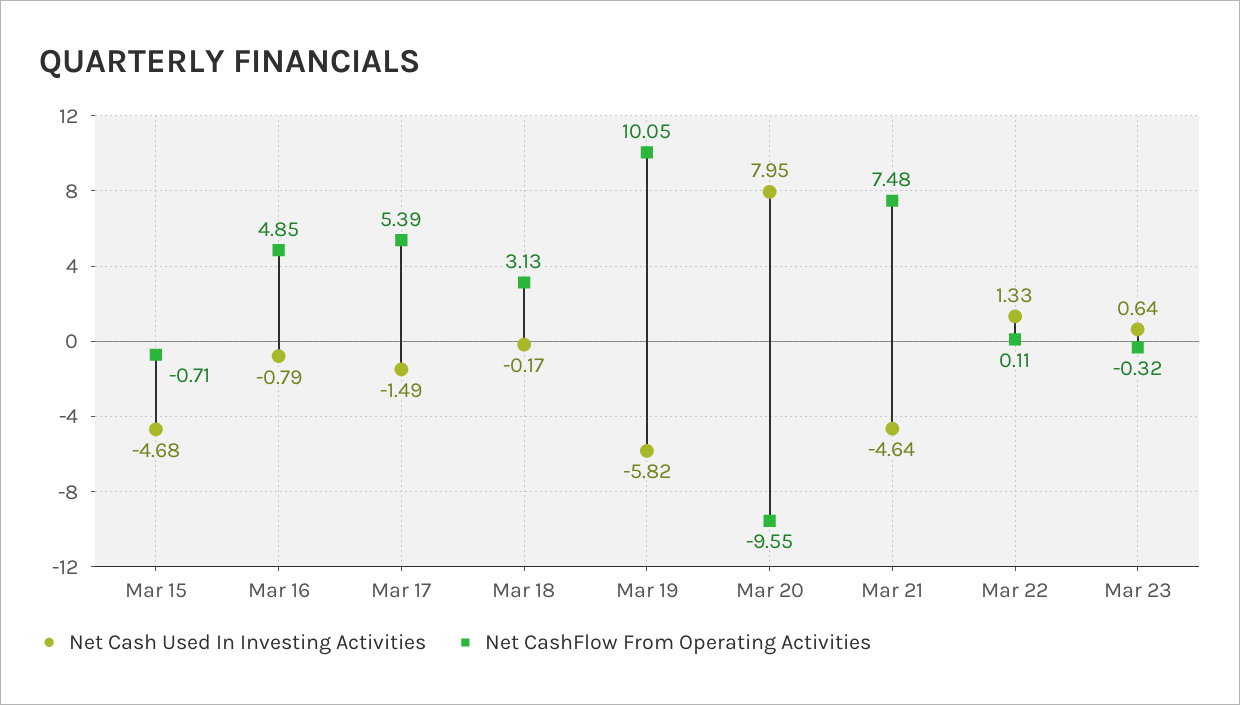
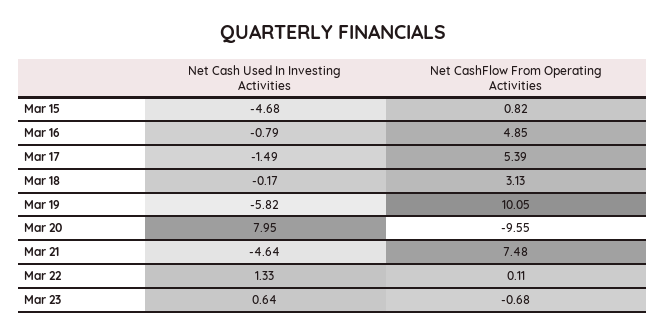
Net CashFlow From Operating Activities, Mar 15: -0.71 -> 0.82
Net CashFlow From Operating Activities, Mar 23: -0.32 -> -0.68

